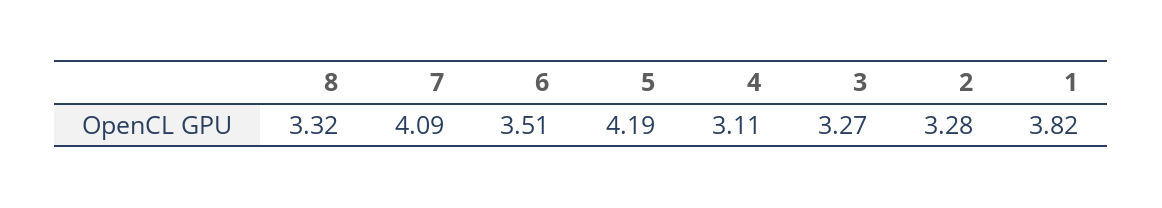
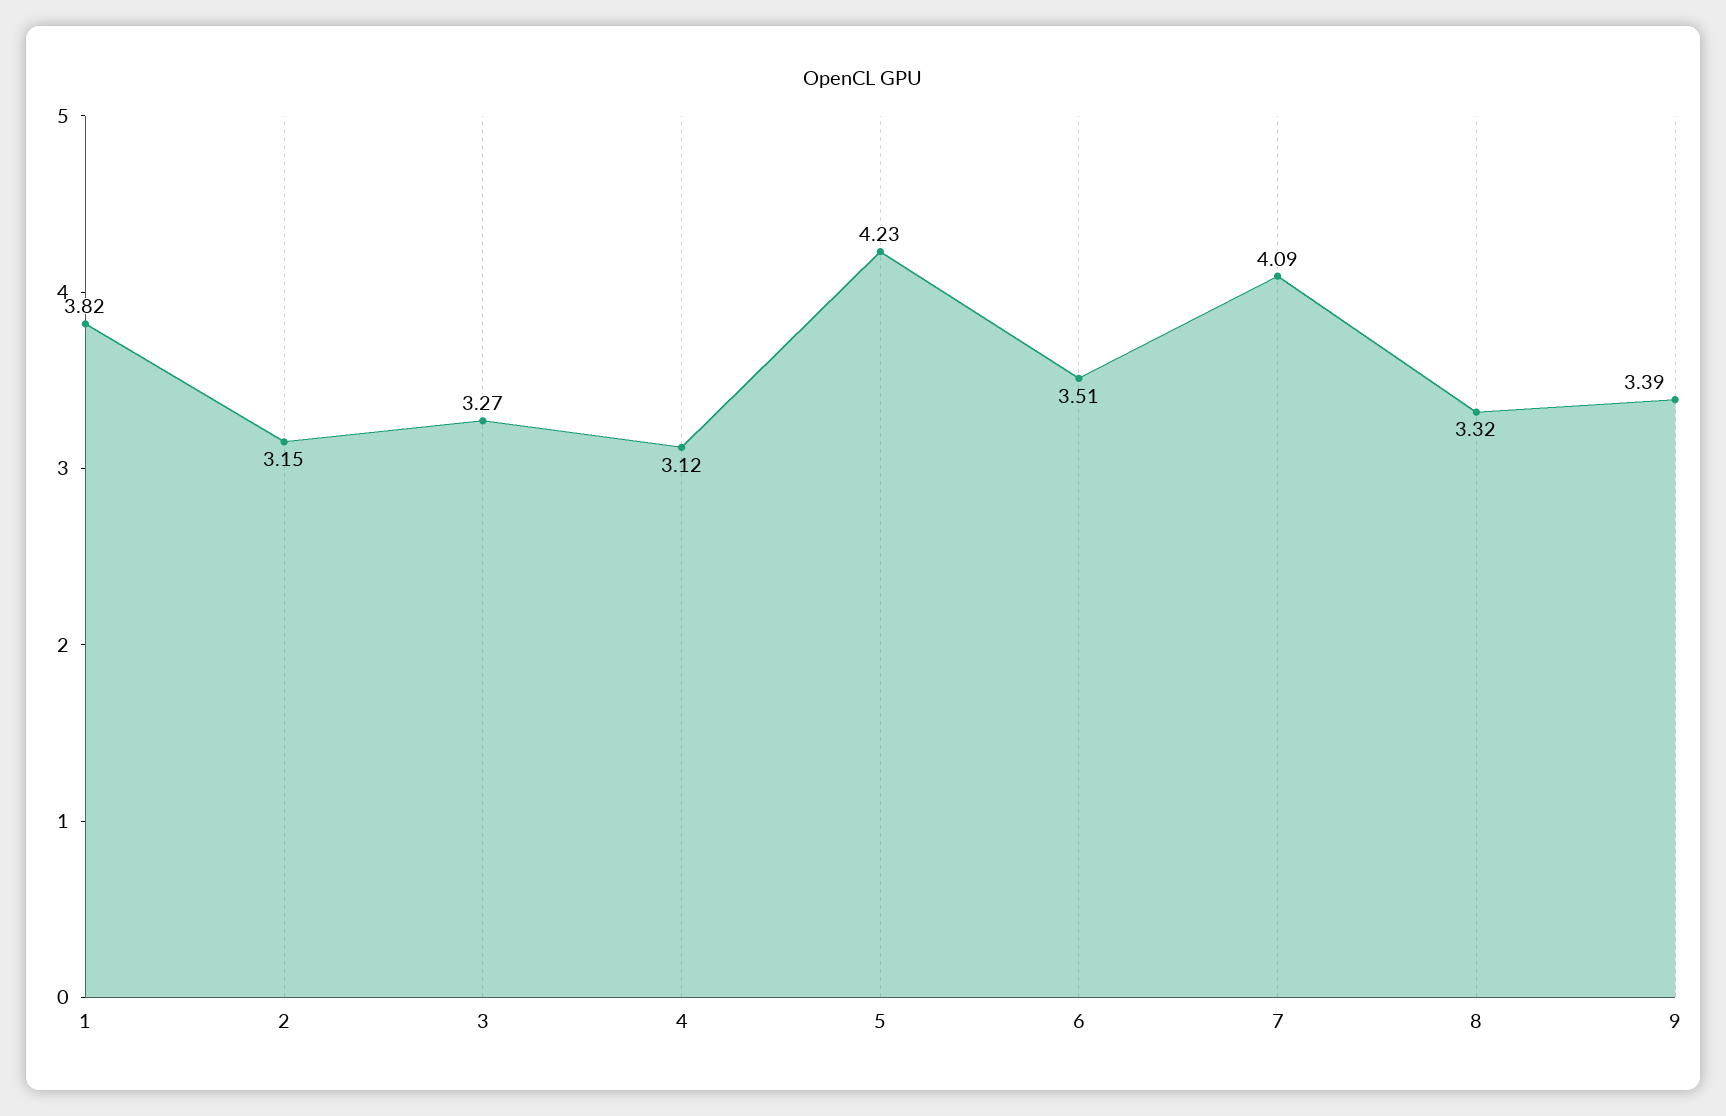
5: 4.19 -> 4.23
4: 3.11 -> 3.12
2: 3.28 -> 3.15
9: none -> 3.39

